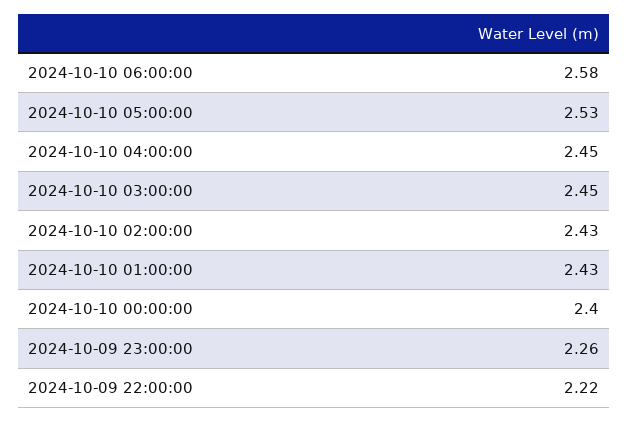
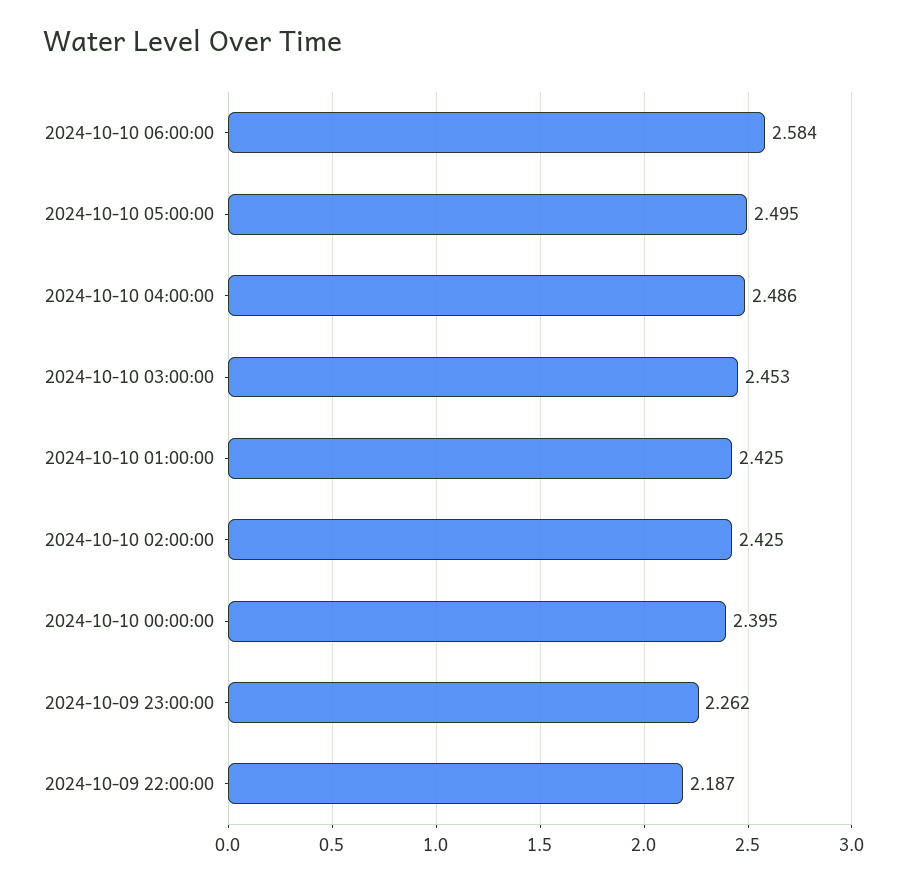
2024-10-10 05:00:00: 2.53 -> 2.495
2024-10-10 04:00:00: 2.45 -> 2.486
2024-10-09 22:00:00: 2.22 -> 2.187

